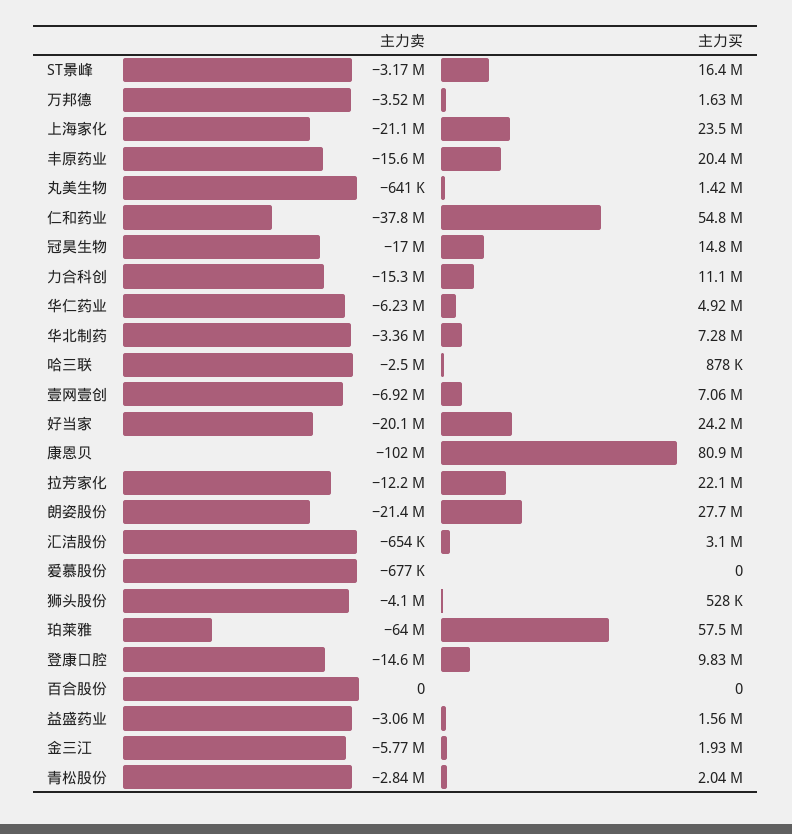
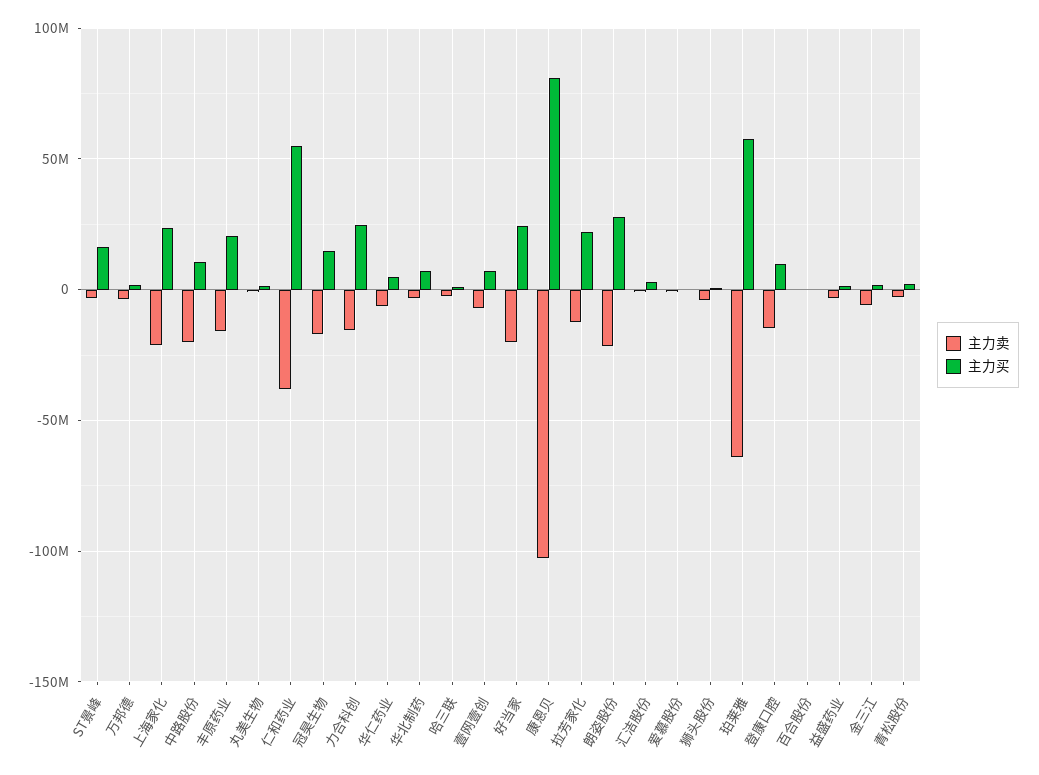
主力买, 力合科创: 11100000 -> 25000000
主力卖, 中路股份: none -> -20000000
主力买, 中路股份: none -> 10000000

